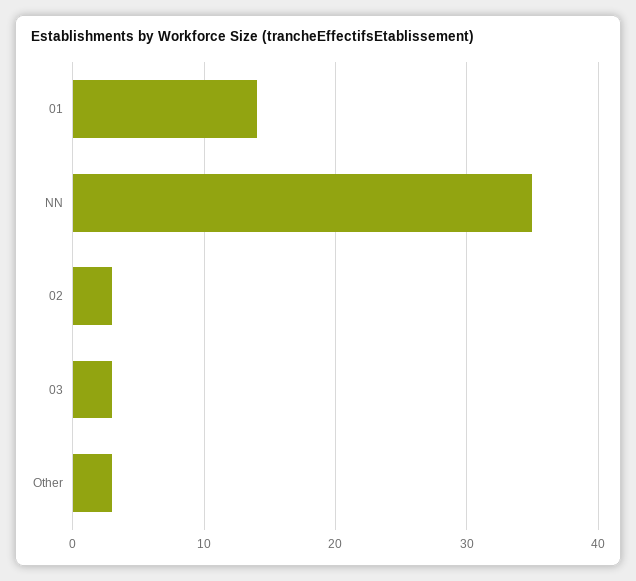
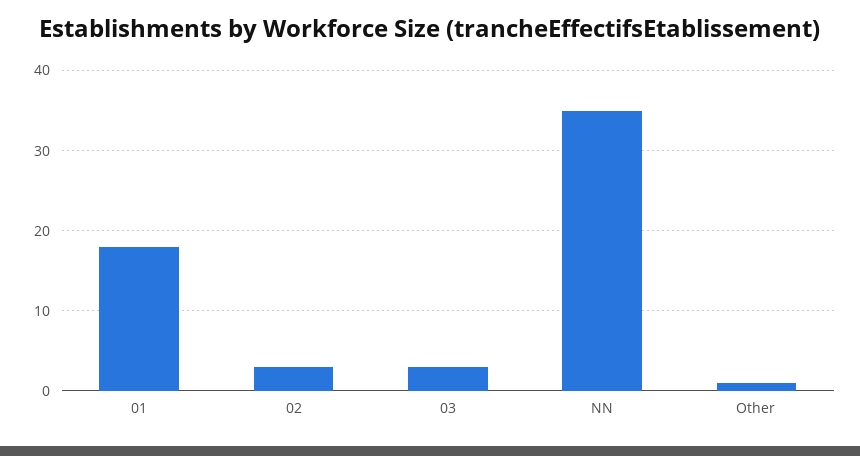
01: 14 -> 18
Other: 3 -> 1

